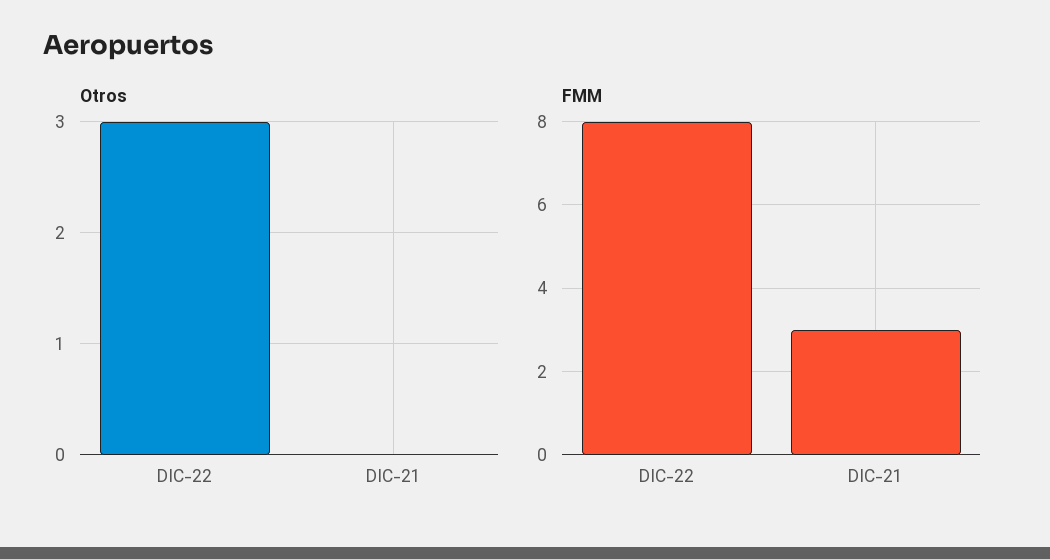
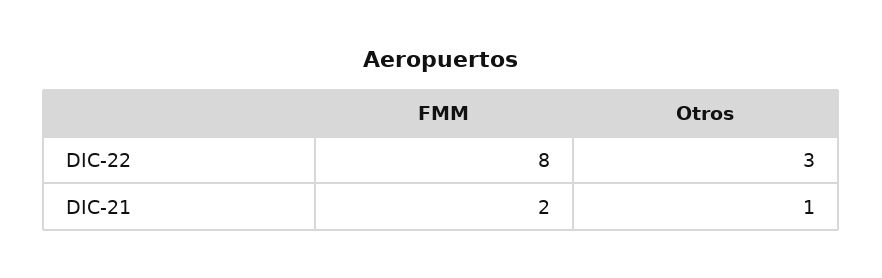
Otros, DIC-21: 0 -> 1
FMM, DIC-21: 3 -> 2

